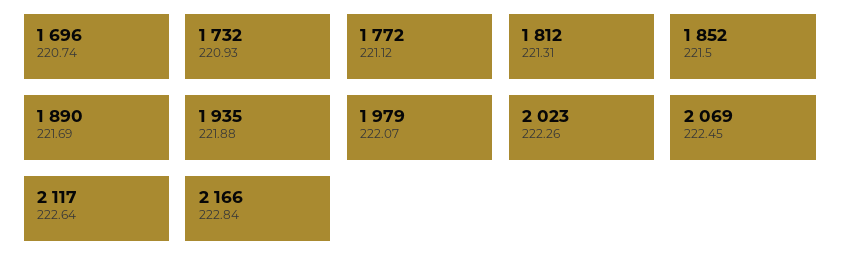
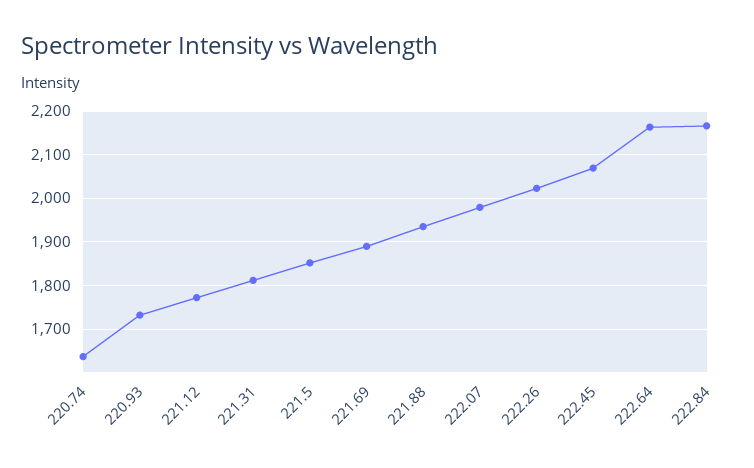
220.74: 1696 -> 1640
222.64: 2117 -> 2160

